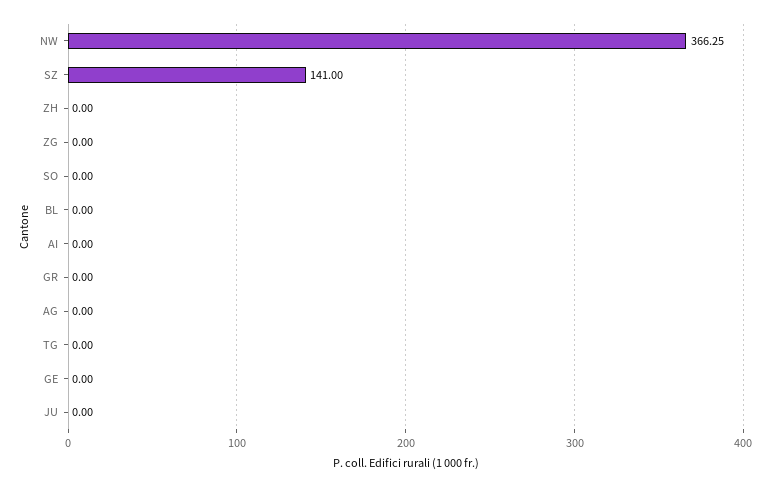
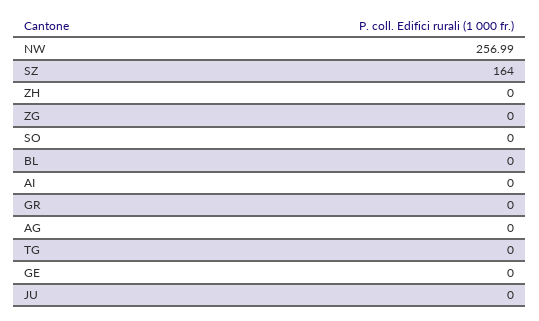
NW: 366.25 -> 256.99
SZ: 141 -> 164

